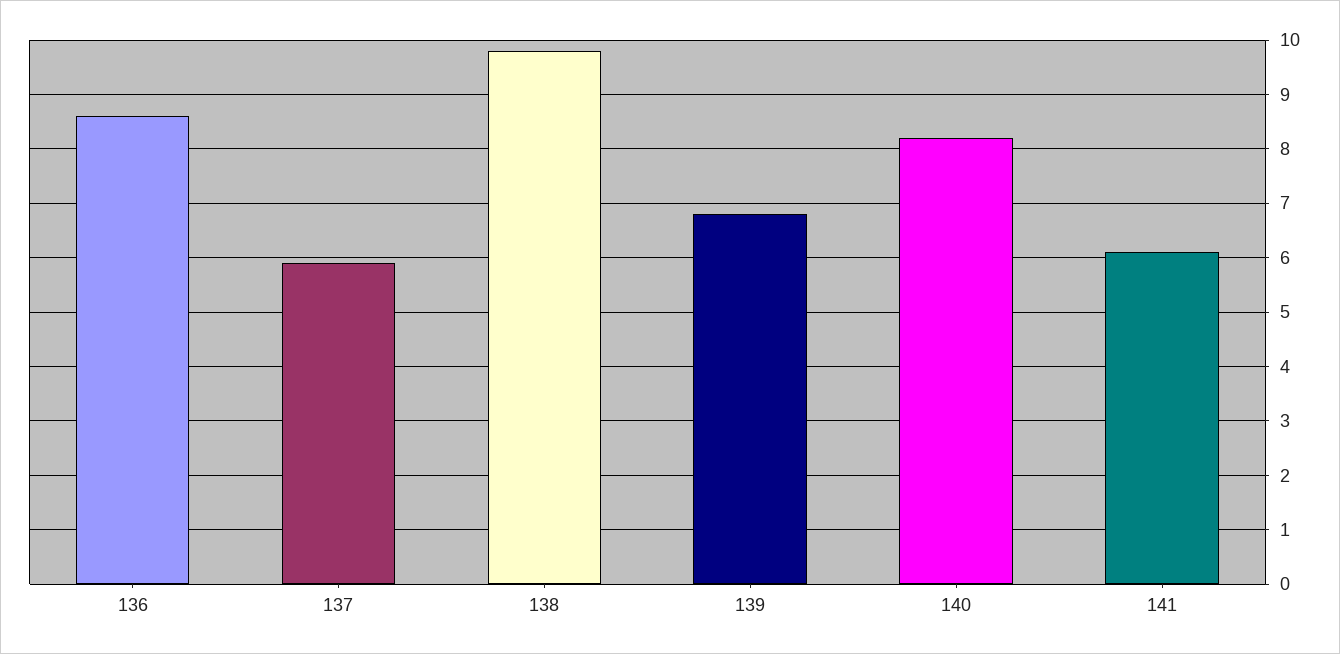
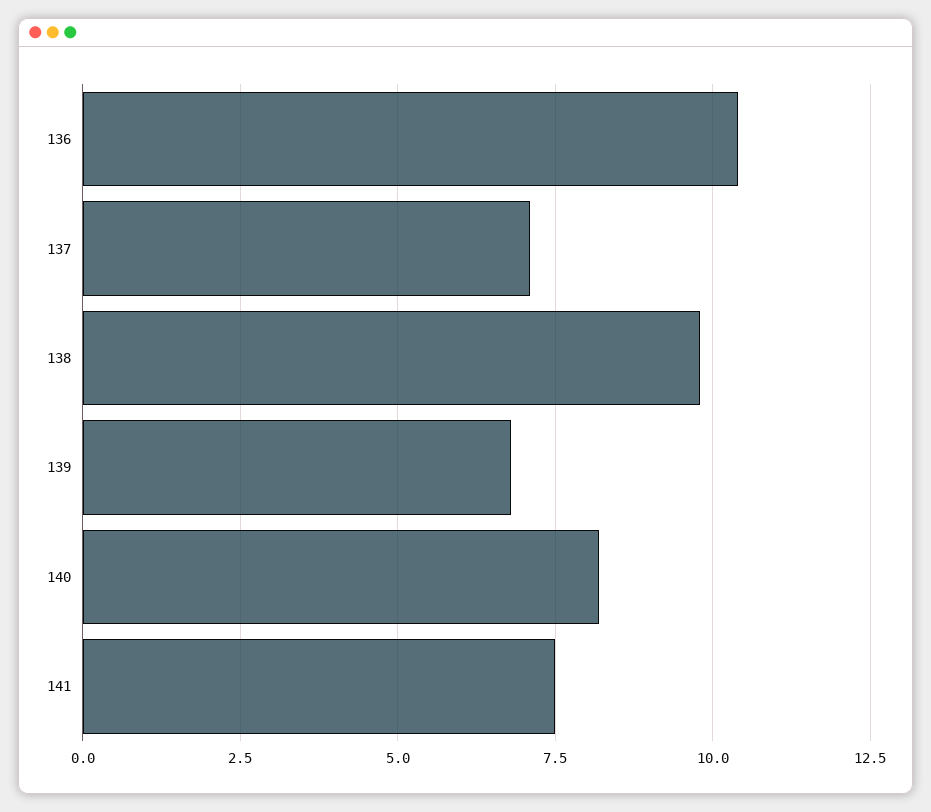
136: 8.5 -> 10.5
137: 6 -> 7
141: 6 -> 7.5

